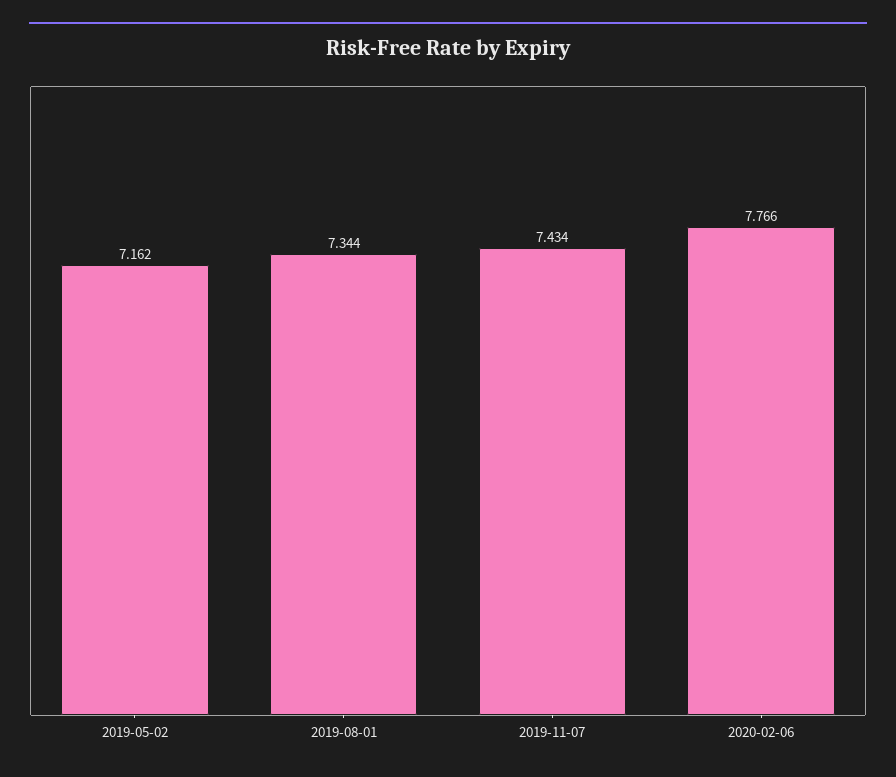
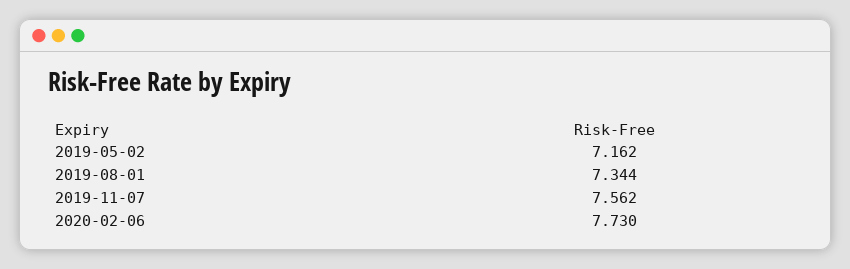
2019-11-07: 7.434 -> 7.562
2020-02-06: 7.766 -> 7.73

